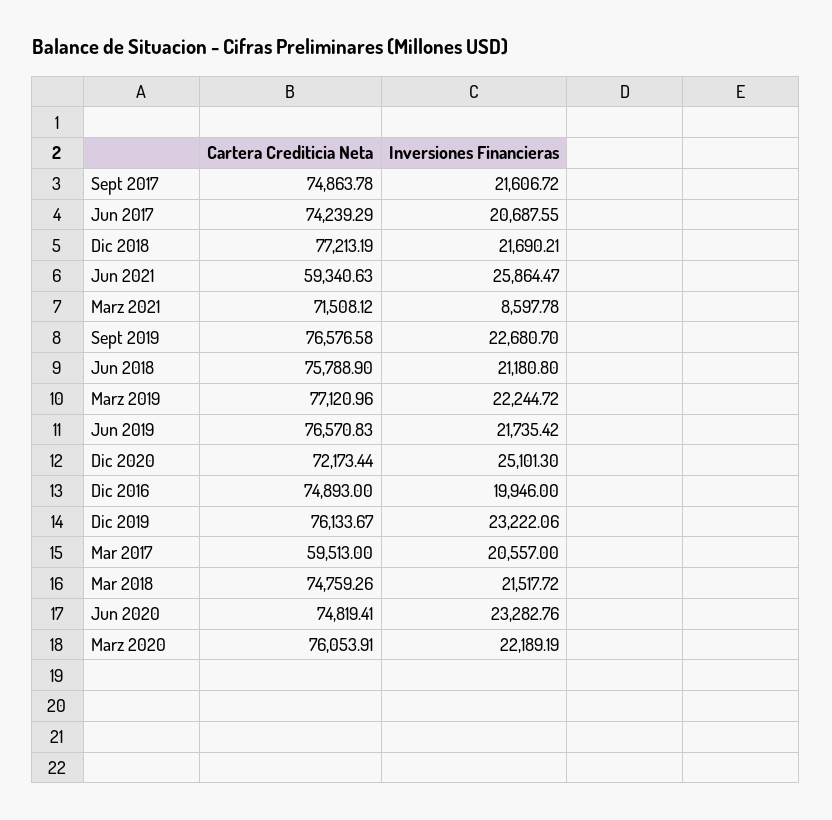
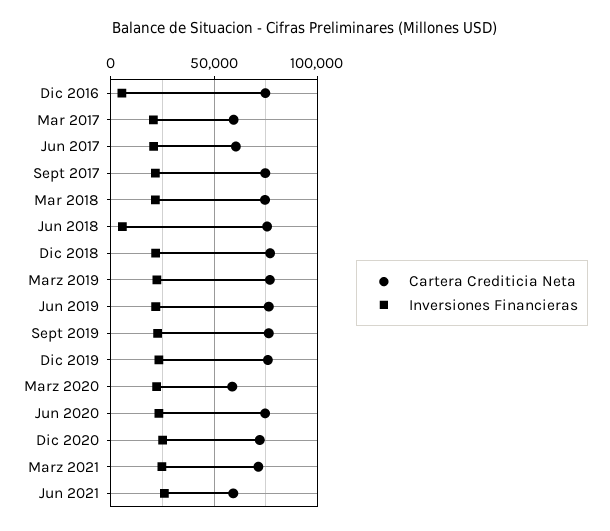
Cartera Crediticia Neta, Jun 2017: 74239.29 -> 60000
Inversiones Financieras, Marz 2021: 8597.78 -> 25000
Inversiones Financieras, Jun 2018: 21180.8 -> 5000
Inversiones Financieras, Dic 2016: 19946 -> 5000
Cartera Crediticia Neta, Marz 2020: 76053.91 -> 60000

